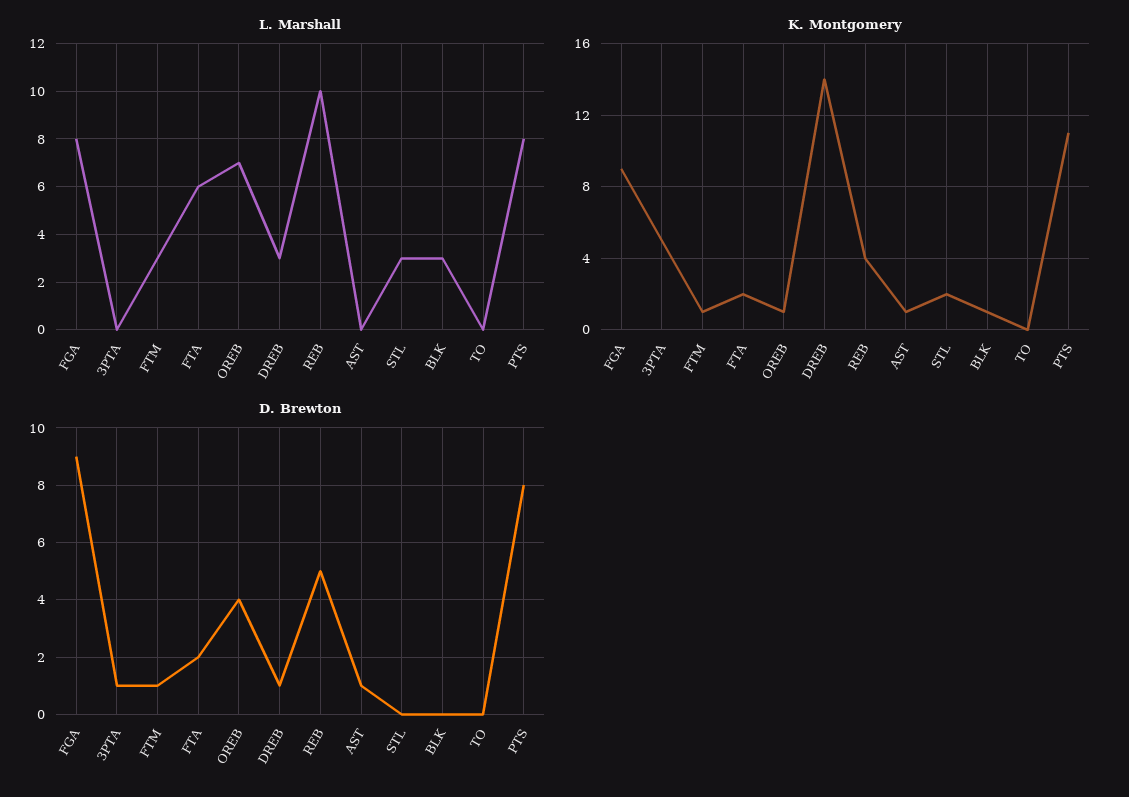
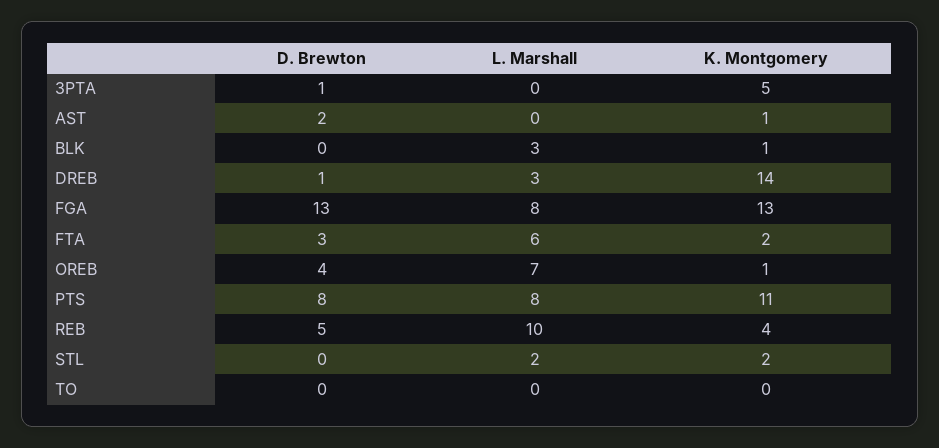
L. Marshall, FTM: 3 -> none
L. Marshall, STL: 3 -> 2
K. Montgomery, FGA: 9 -> 13
K. Montgomery, FTM: 1 -> none
D. Brewton, FGA: 9 -> 13
D. Brewton, FTM: 1 -> none
D. Brewton, FTA: 2 -> 3
D. Brewton, AST: 1 -> 2

